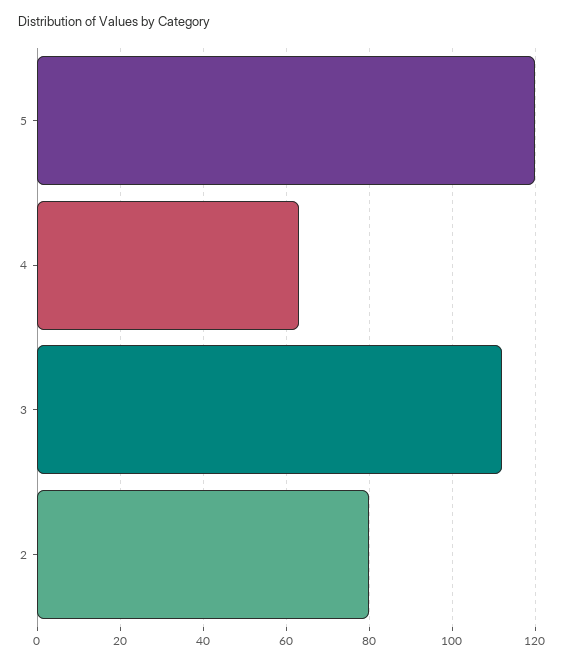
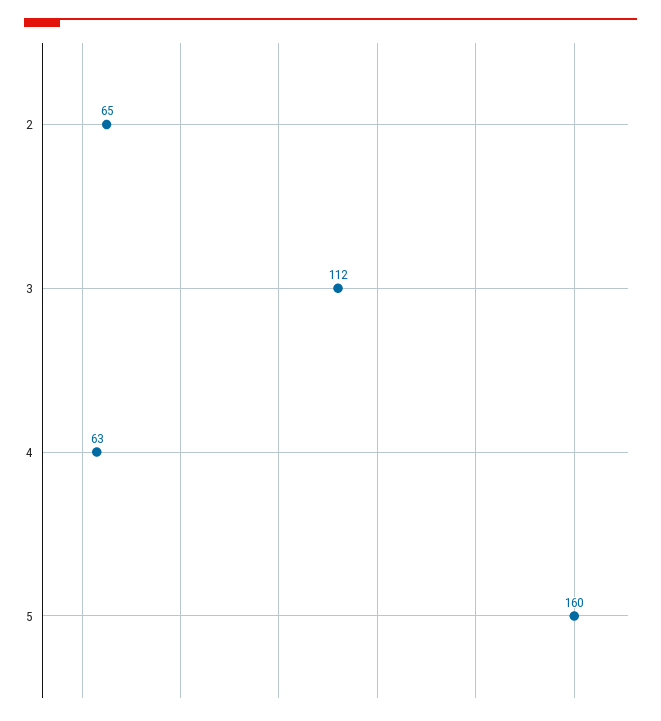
5: 120 -> 160
2: 80 -> 65

